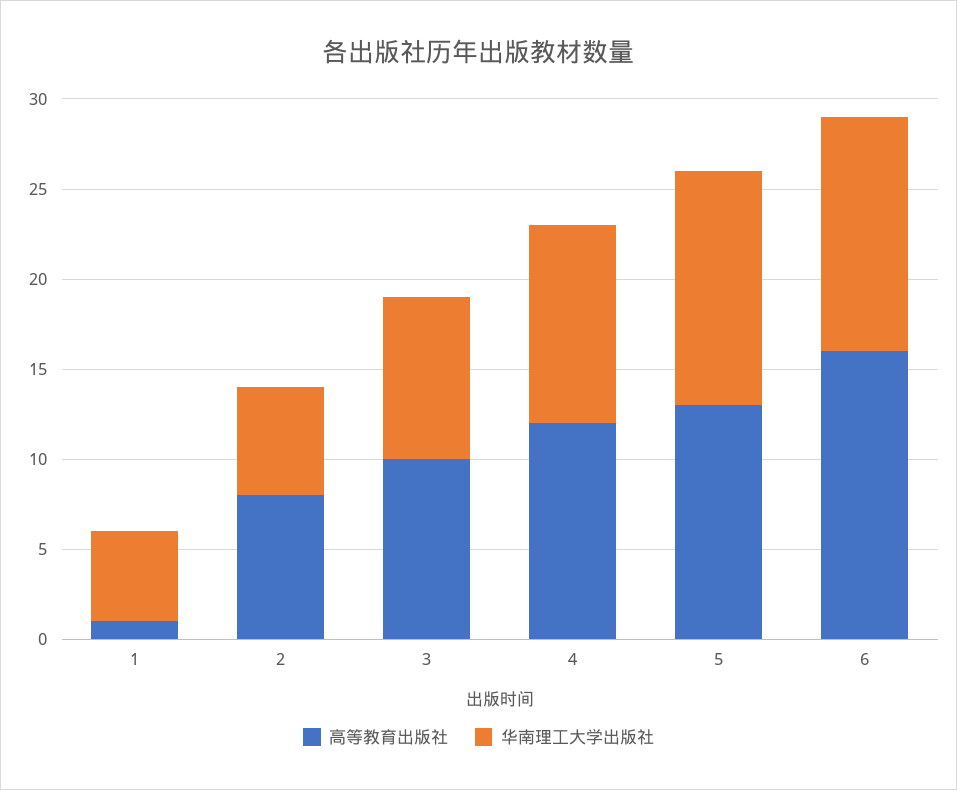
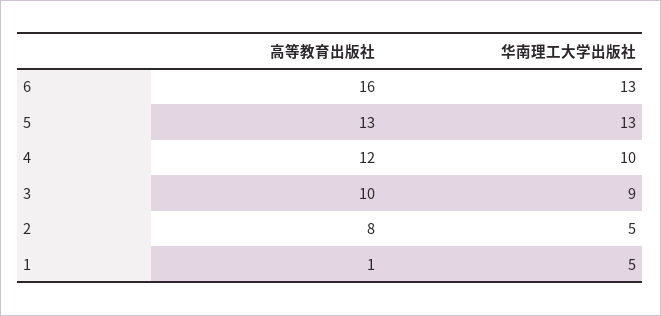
华南理工大学出版社, 2: 6 -> 5
华南理工大学出版社, 4: 11 -> 10

